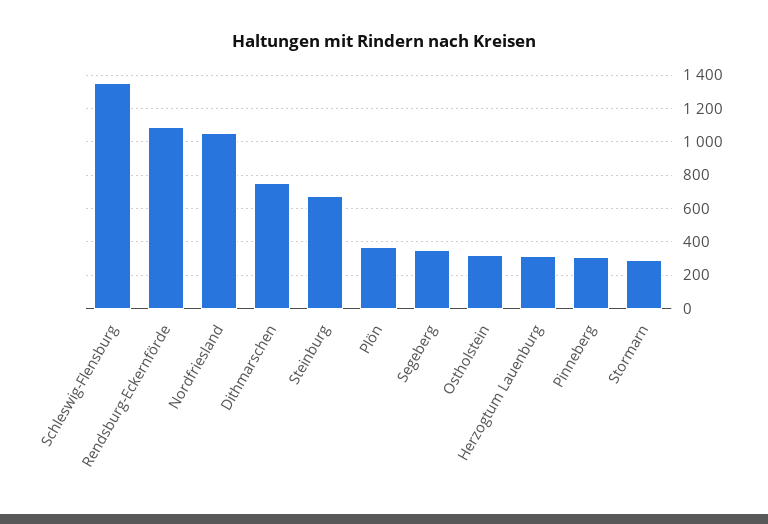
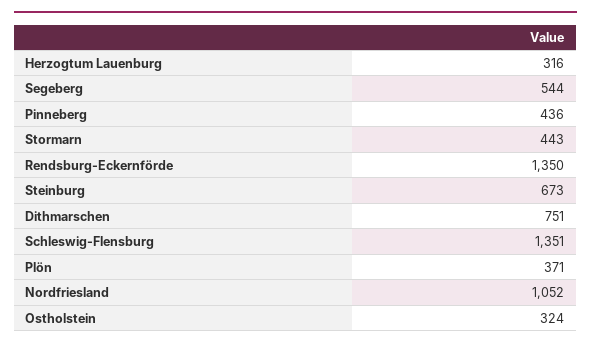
Rendsburg-Eckernförde: 1100 -> 1350
Segeberg: 350 -> 544
Pinneberg: 300 -> 436
Stormarn: 300 -> 443

